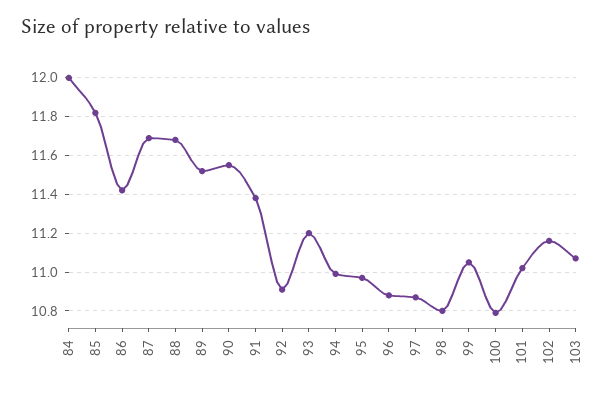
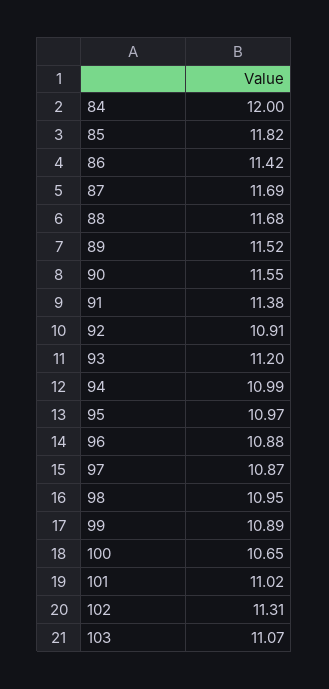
98: 10.8 -> 10.95
99: 11.05 -> 10.89
100: 10.8 -> 10.65
102: 11.15 -> 11.31

